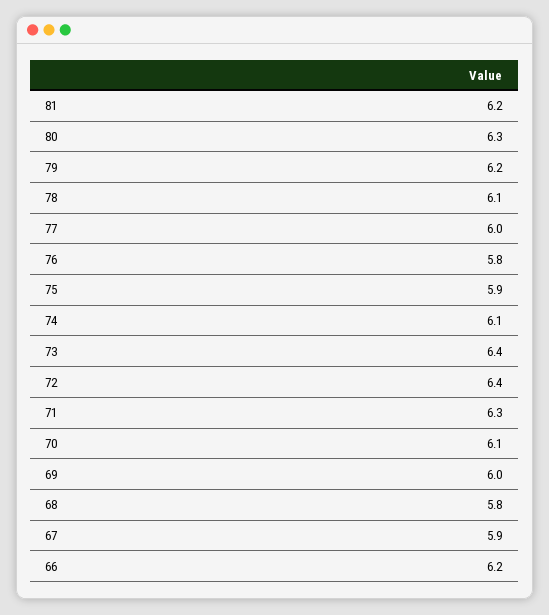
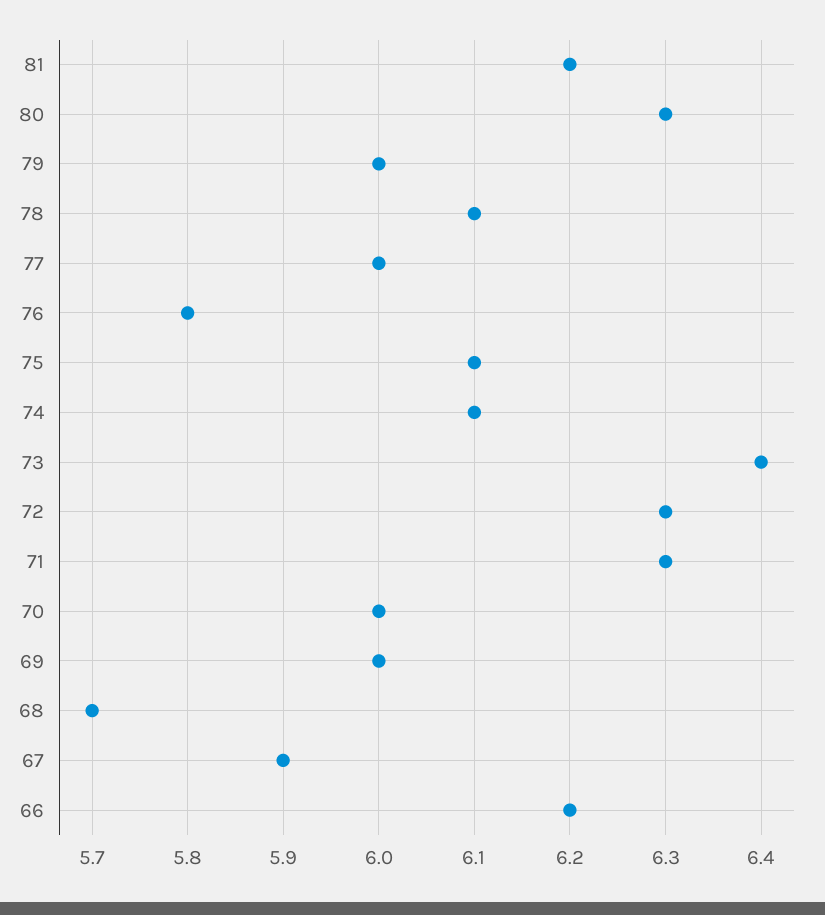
79: 6.2 -> 6
75: 5.9 -> 6.1
72: 6.4 -> 6.3
70: 6.1 -> 6
68: 5.8 -> 5.7

